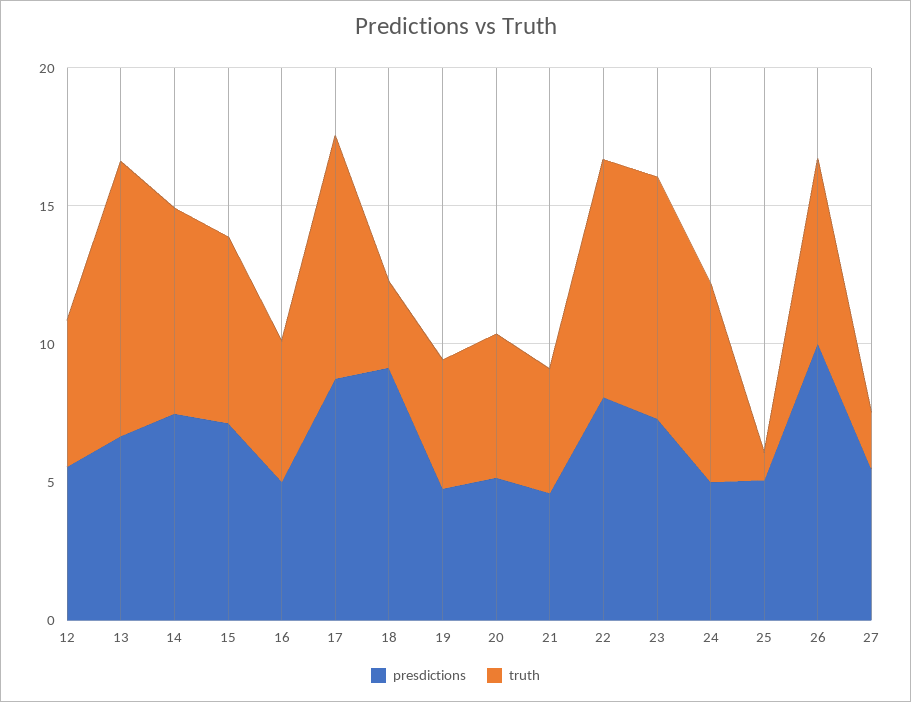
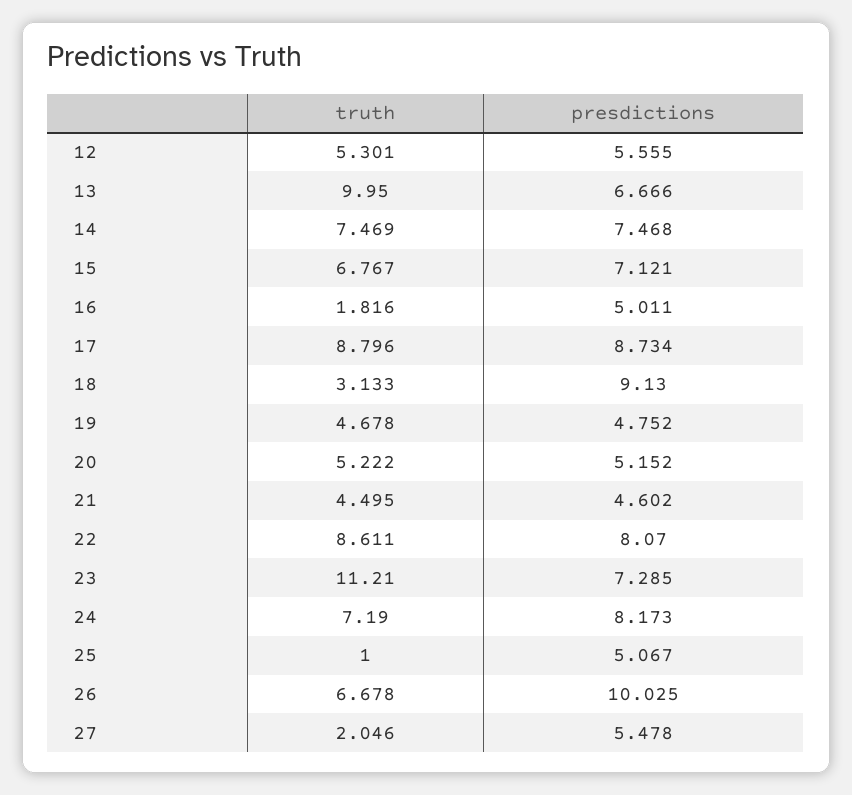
truth, 16: 5 -> 1.816
truth, 23: 9 -> 11.21
presdictions, 24: 5 -> 8.173

